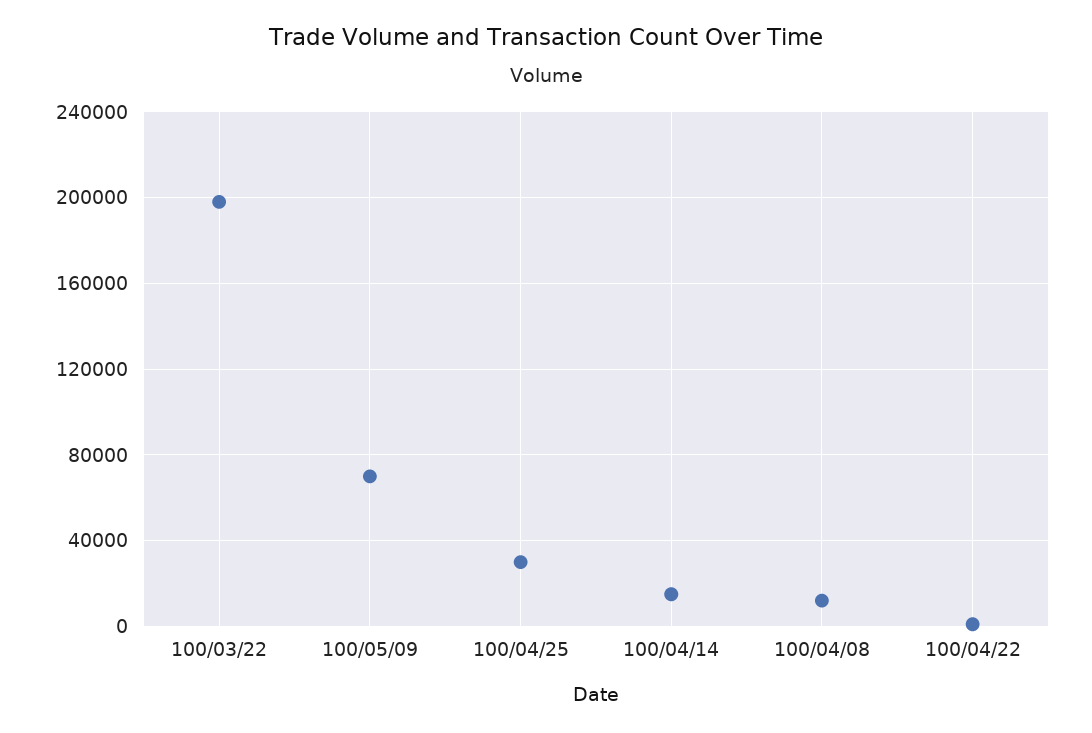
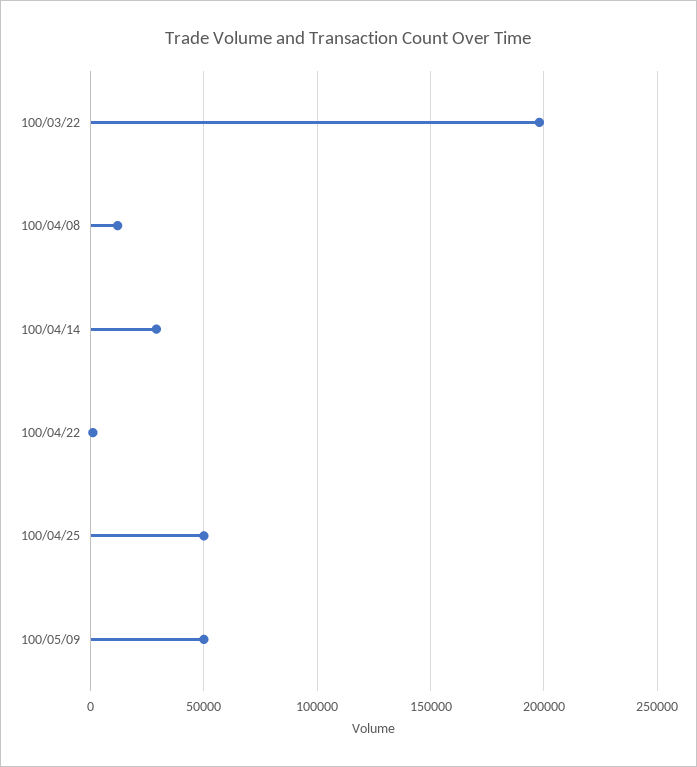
100/05/09: 70000 -> 50000
100/04/25: 30000 -> 50000
100/04/14: 15000 -> 30000

